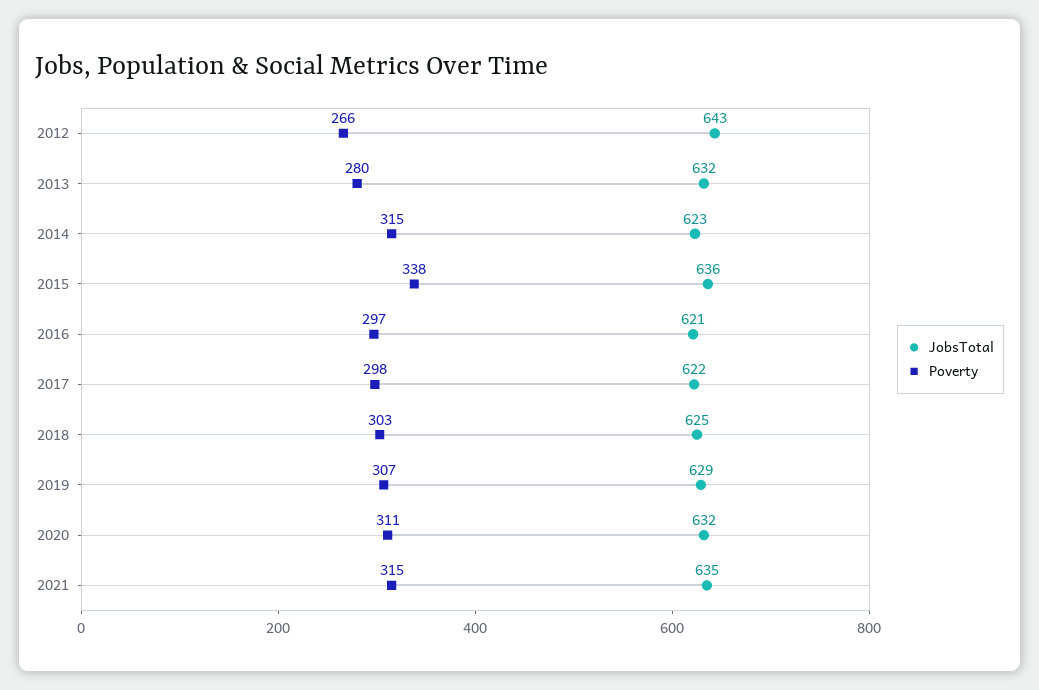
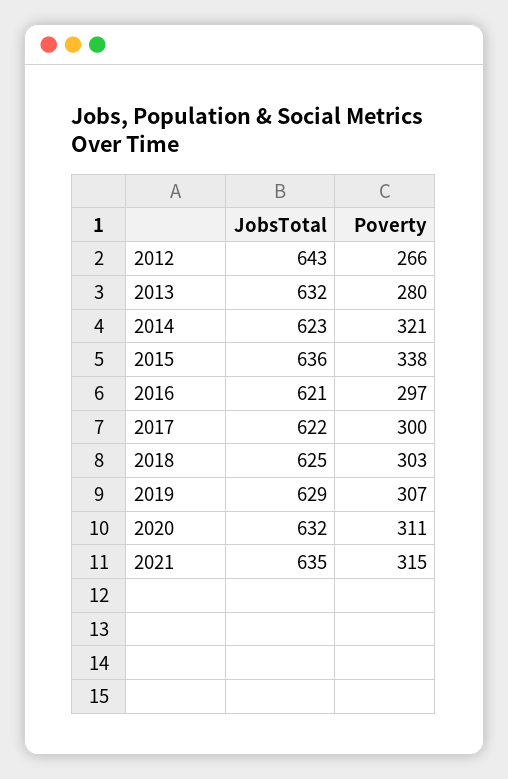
Poverty, 2014: 315 -> 321
Poverty, 2017: 298 -> 300

